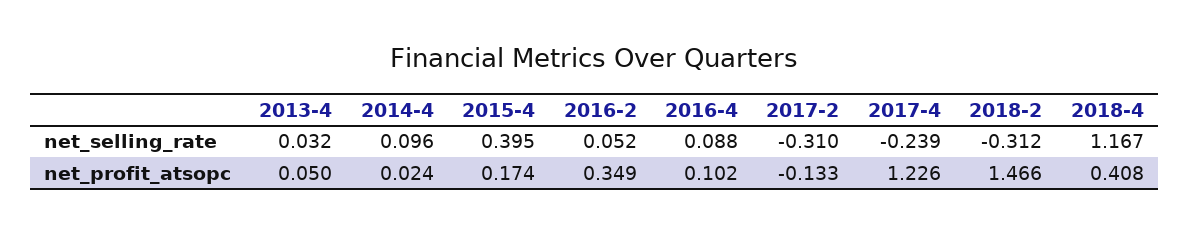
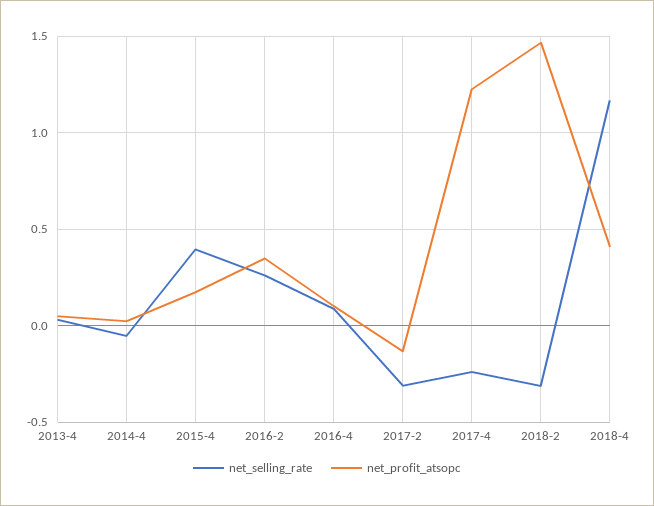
net_selling_rate, 2014-4: 0.096 -> -0.05
net_selling_rate, 2016-2: 0.052 -> 0.25

